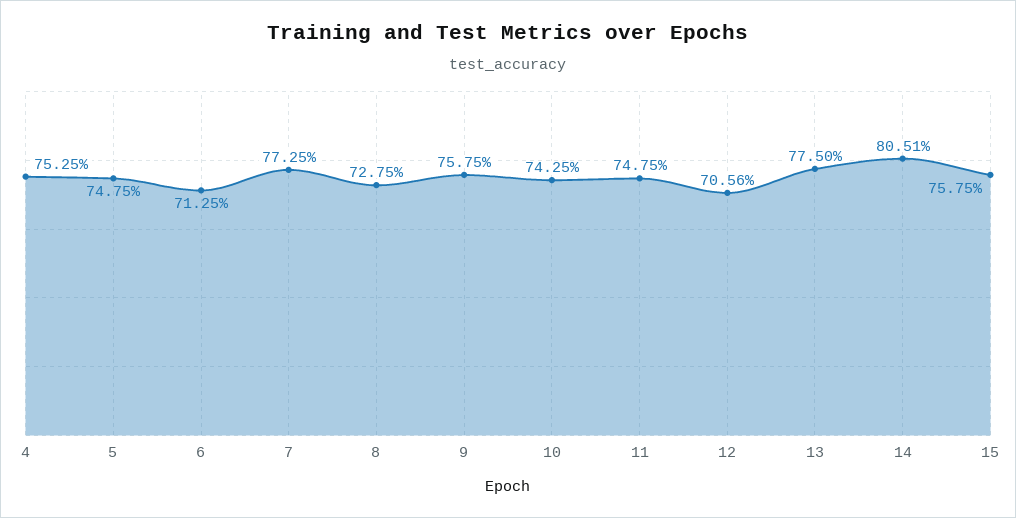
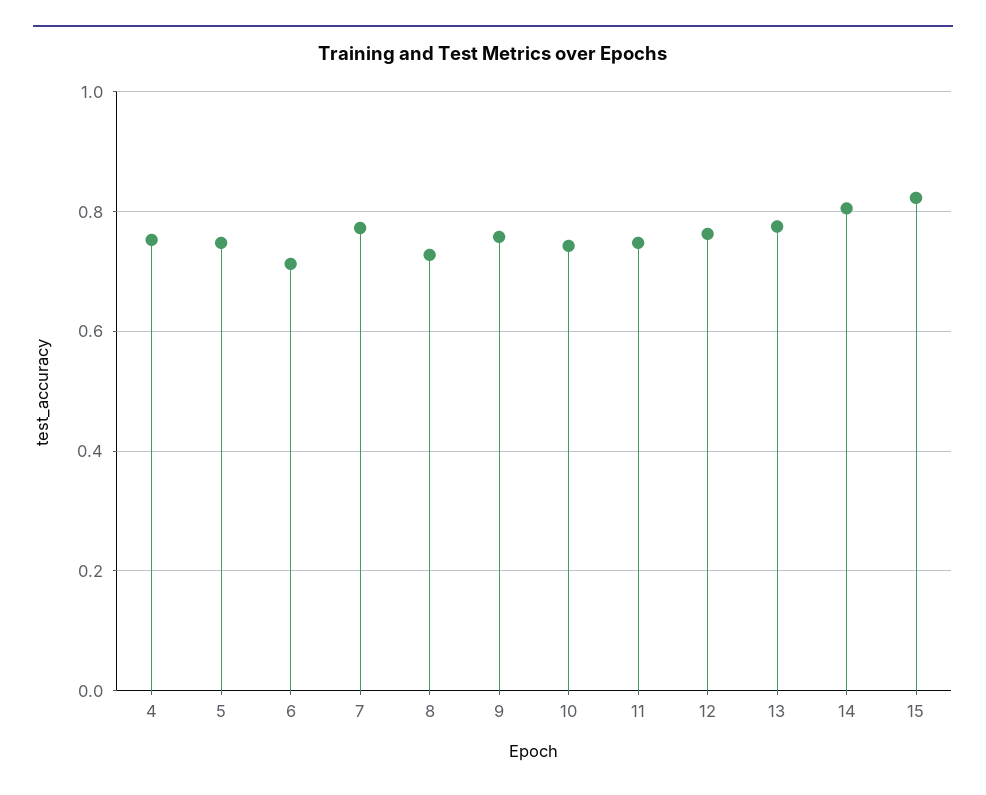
12: 0.7056 -> 0.76
15: 0.7575 -> 0.82

